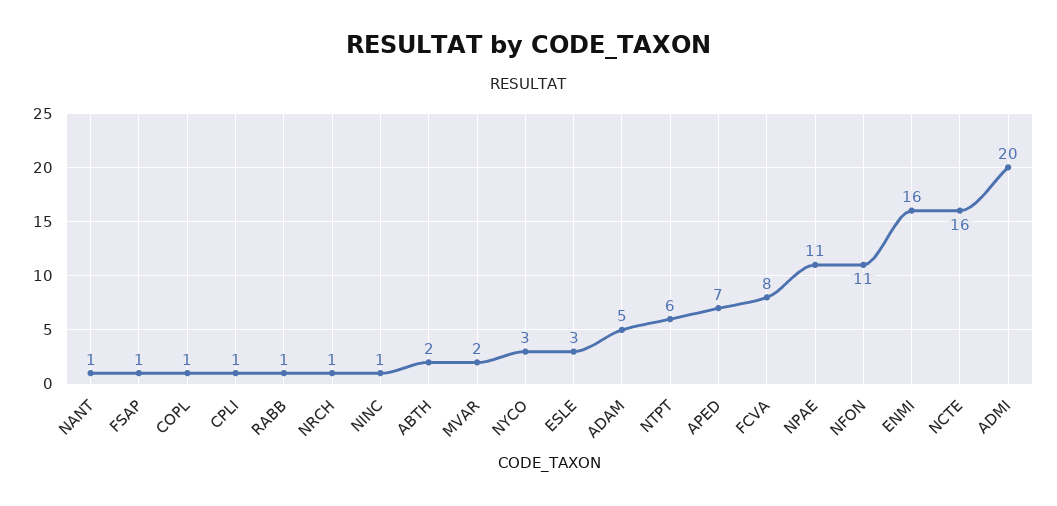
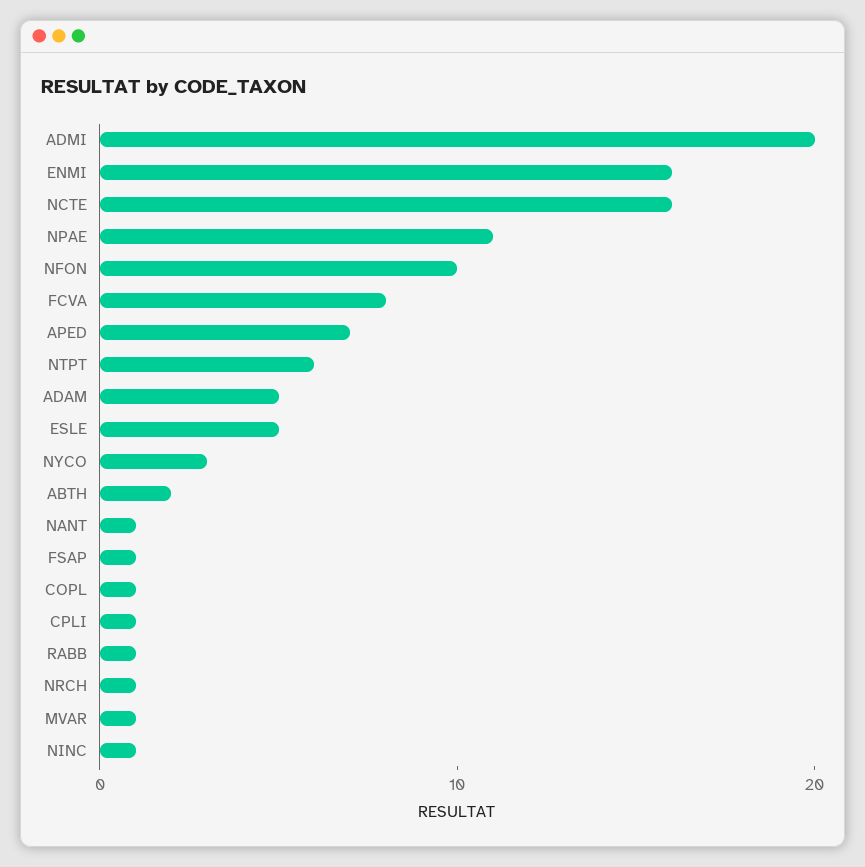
MVAR: 2 -> 1
ESLE: 3 -> 5
NFON: 11 -> 10

